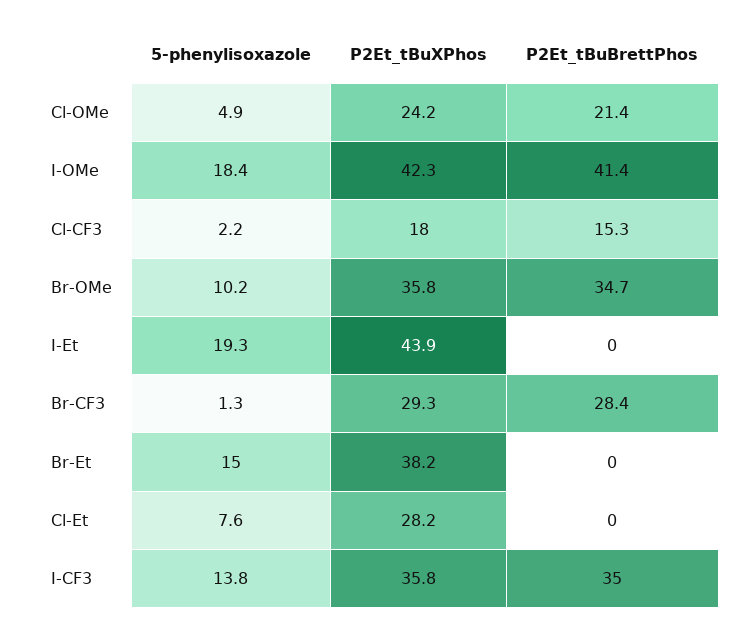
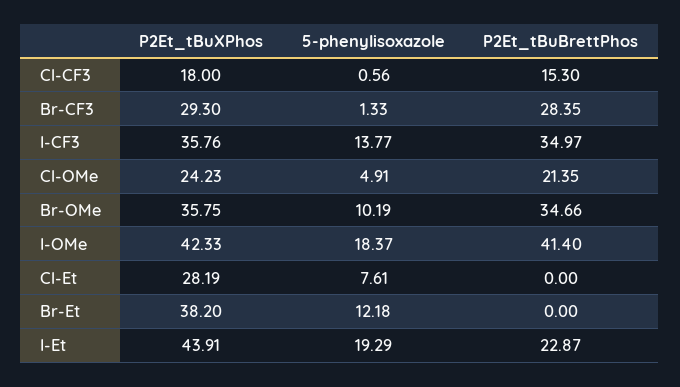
5-phenylisoxazole, Cl-CF3: 2.2 -> 0.56
P2Et_tBuBrettPhos, I-Et: 0 -> 22.87
5-phenylisoxazole, Br-Et: 15 -> 12.18

